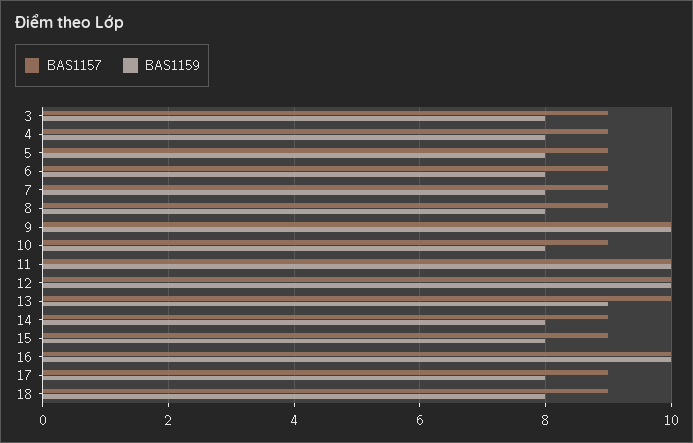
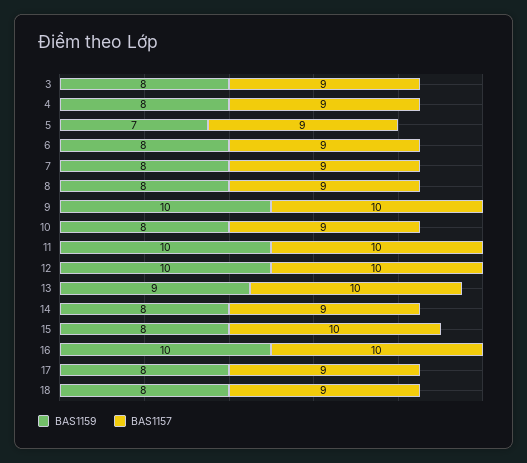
BAS1159, 5: 8 -> 7
BAS1157, 15: 9 -> 10

